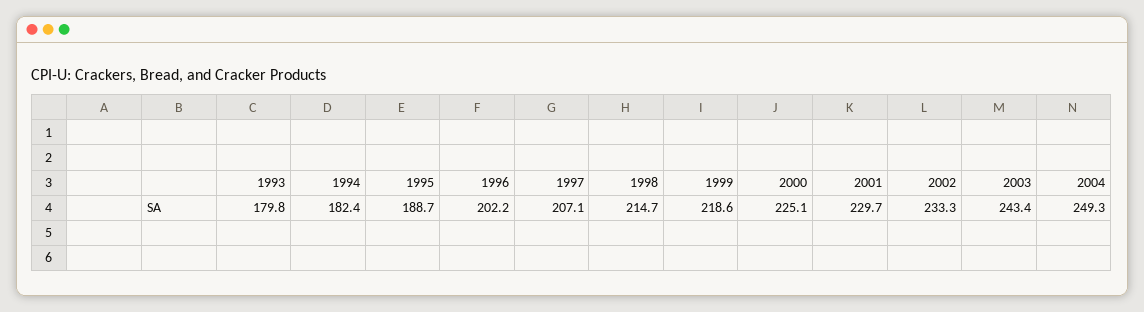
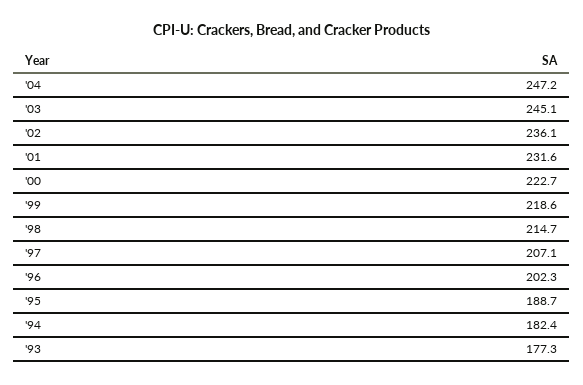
1993: 179.8 -> 177.3
1996: 202.2 -> 202.3
2000: 225.1 -> 222.7
2001: 229.7 -> 231.6
2002: 233.3 -> 236.1
2003: 243.4 -> 245.1
2004: 249.3 -> 247.2

